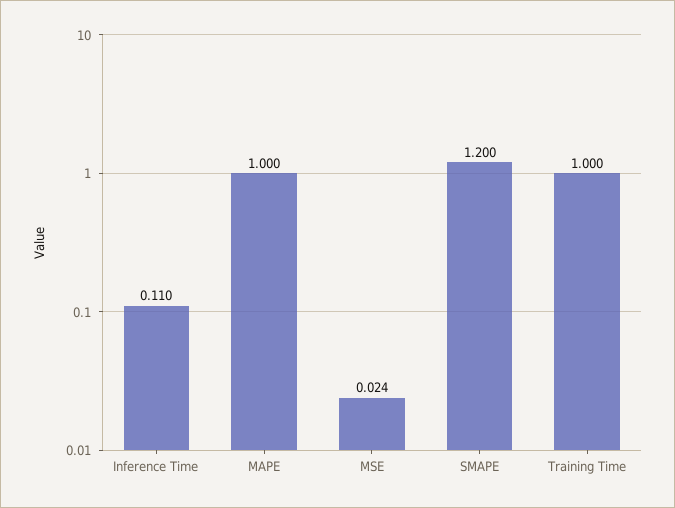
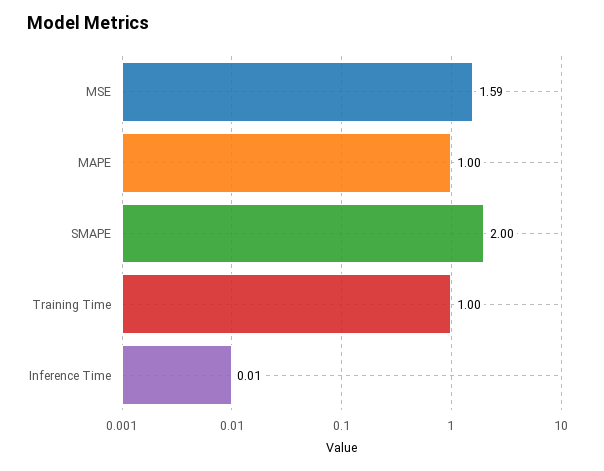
Inference Time: 0.11 -> 0.01
MSE: 0.024 -> 1.59
SMAPE: 1.2 -> 2

